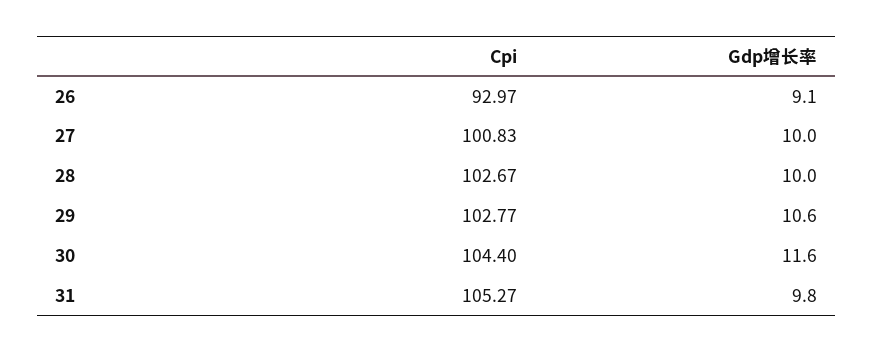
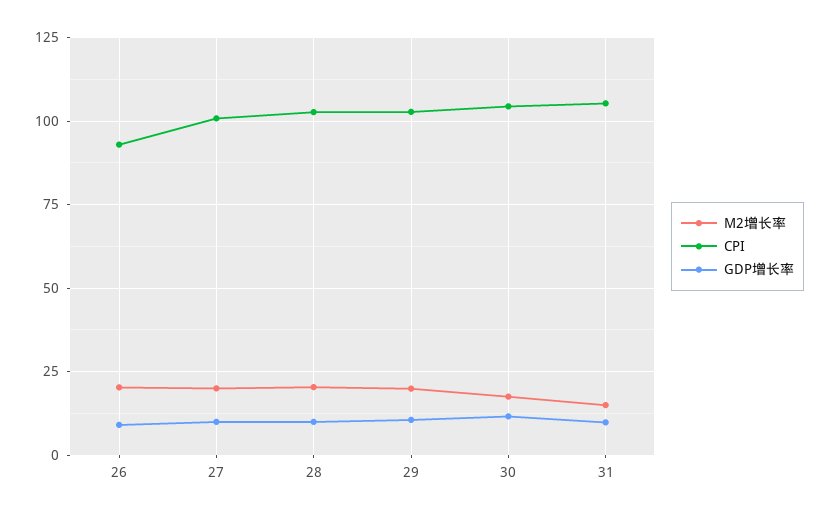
M2增长率, 26: none -> 20
M2增长率, 27: none -> 20
M2增长率, 28: none -> 20
M2增长率, 29: none -> 20
M2增长率, 30: none -> 17.5
M2增长率, 31: none -> 15

